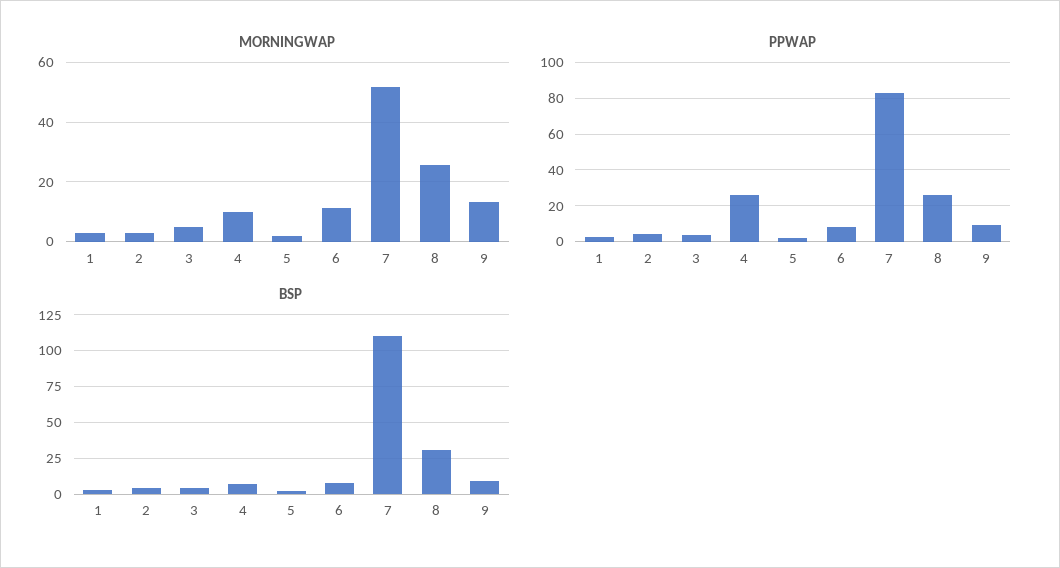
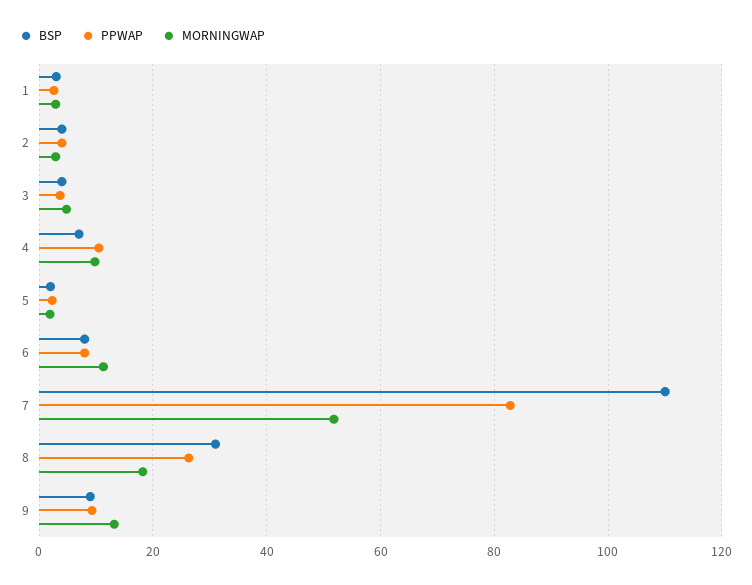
MORNINGWAP, 8: 25 -> 18
PPWAP, 4: 25 -> 10

